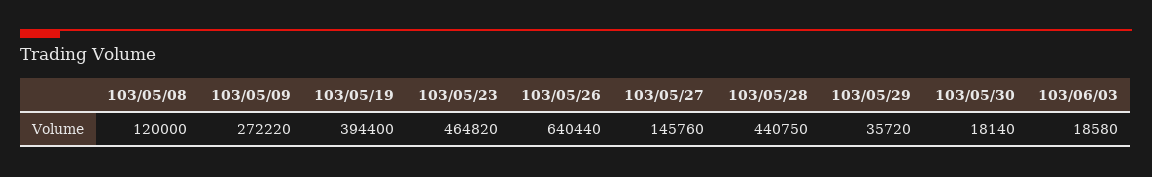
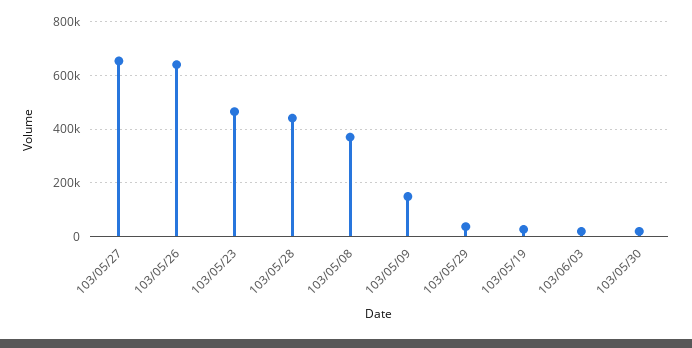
103/05/08: 120000 -> 375000
103/05/09: 272220 -> 150000
103/05/19: 394400 -> 25000
103/05/27: 145760 -> 650000

